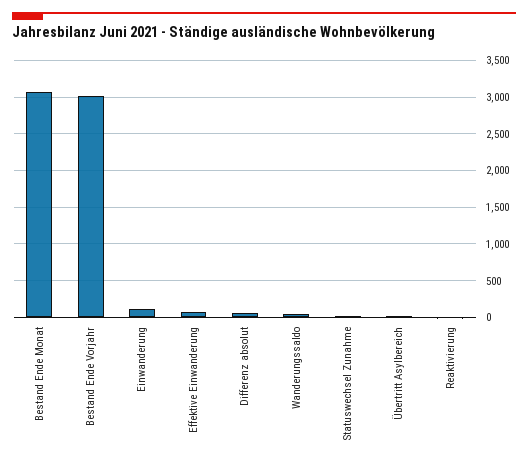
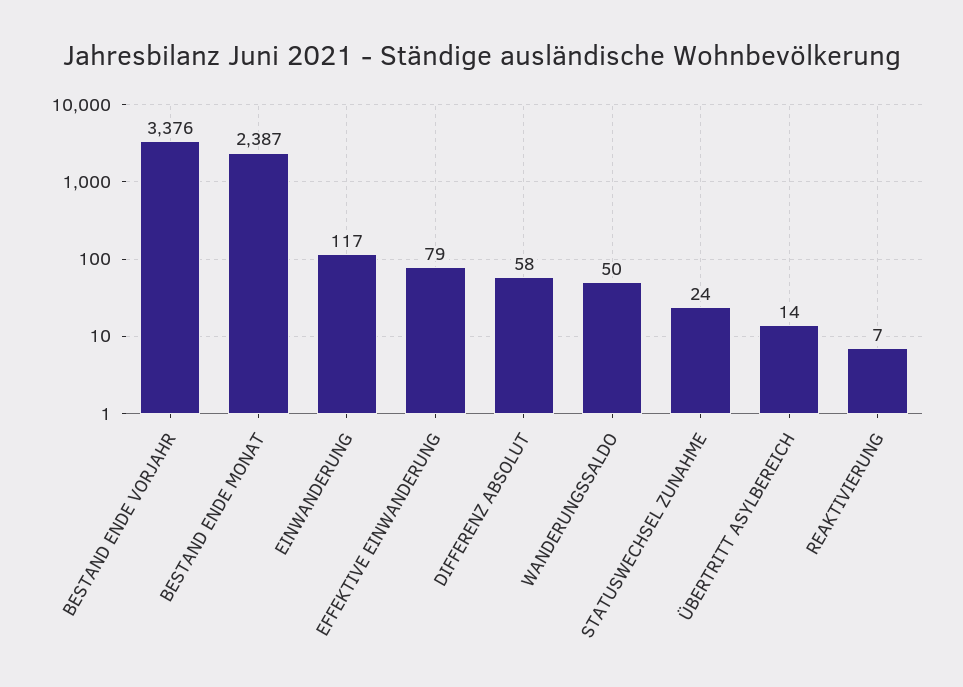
Bestand Ende Monat: 3100 -> 2387
Bestand Ende Vorjahr: 3000 -> 3376

